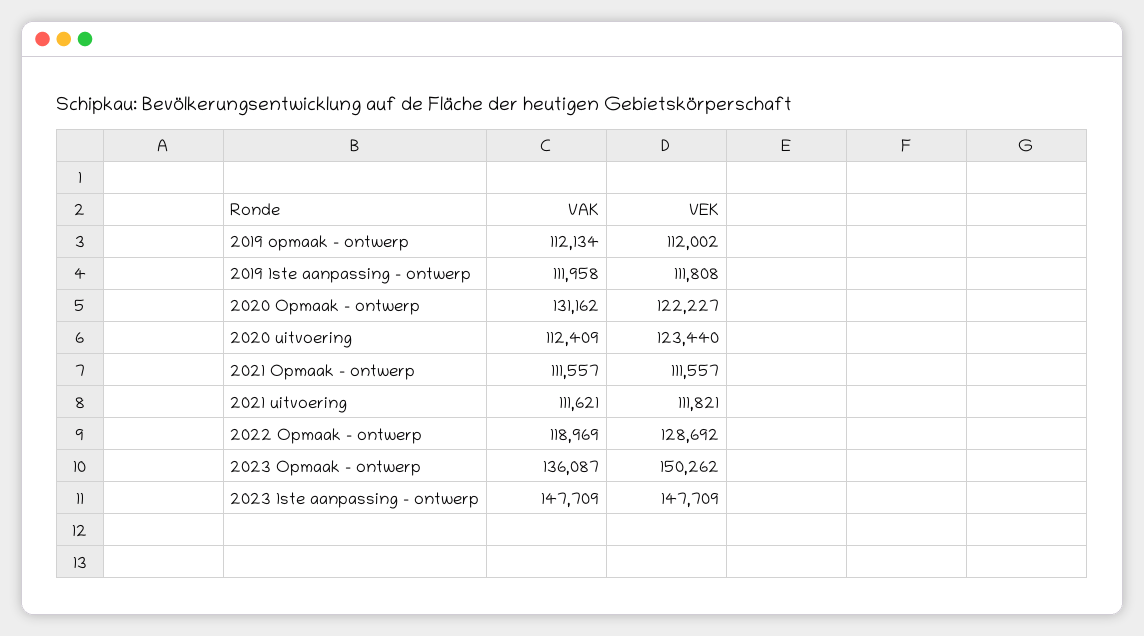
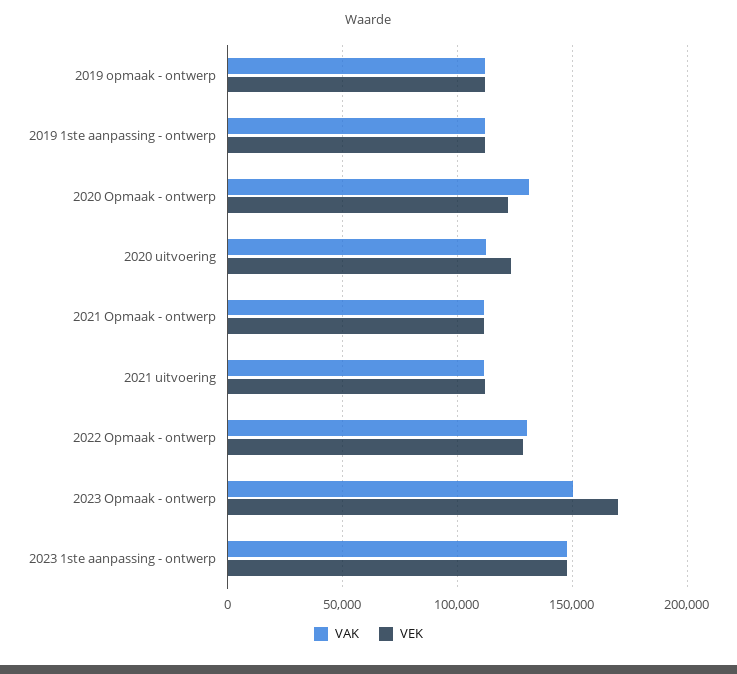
VAK, 2022 Opmaak - ontwerp: 118969 -> 130000
VAK, 2023 Opmaak - ontwerp: 136087 -> 150000
VEK, 2023 Opmaak - ontwerp: 150262 -> 170000

